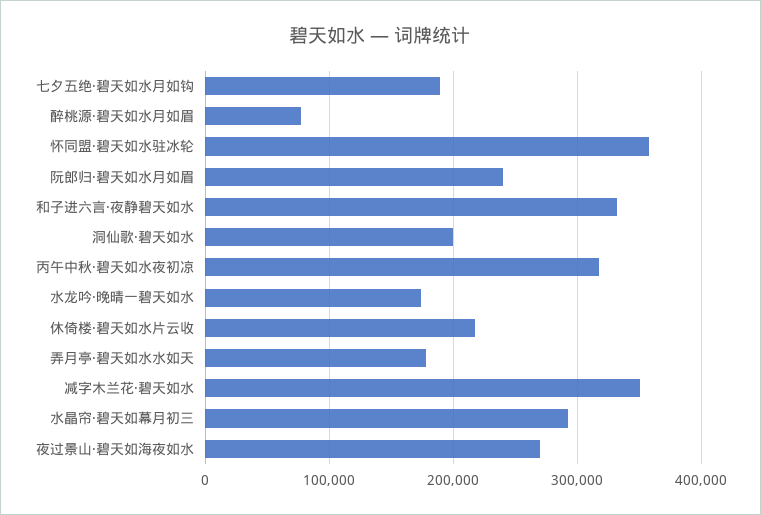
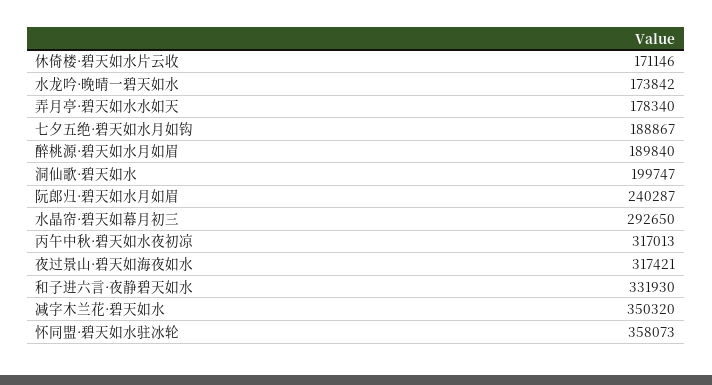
醉桃源·碧天如水月如眉: 80000 -> 189840
休倚楼·碧天如水片云收: 220000 -> 171146
夜过景山·碧天如海夜如水: 270000 -> 317421

